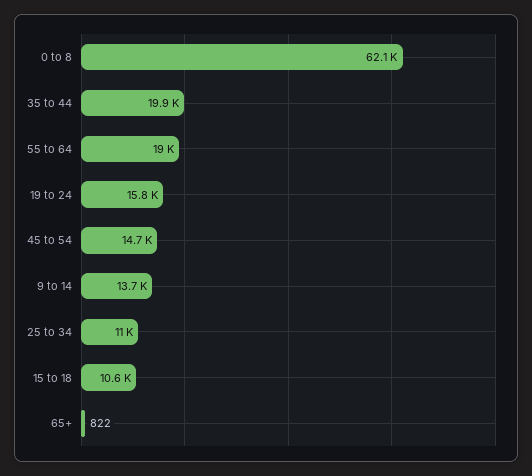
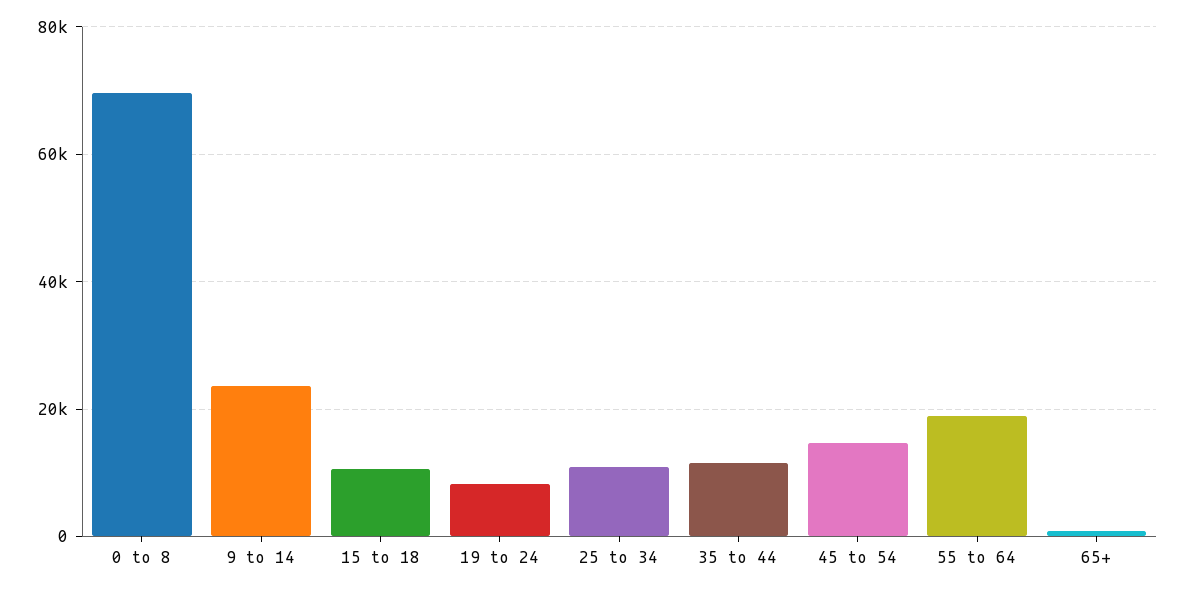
0 to 8: 62100 -> 70000
35 to 44: 19900 -> 12000
19 to 24: 15800 -> 8000
9 to 14: 13700 -> 24000

